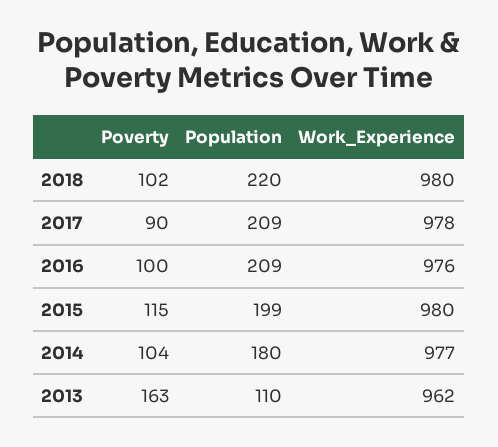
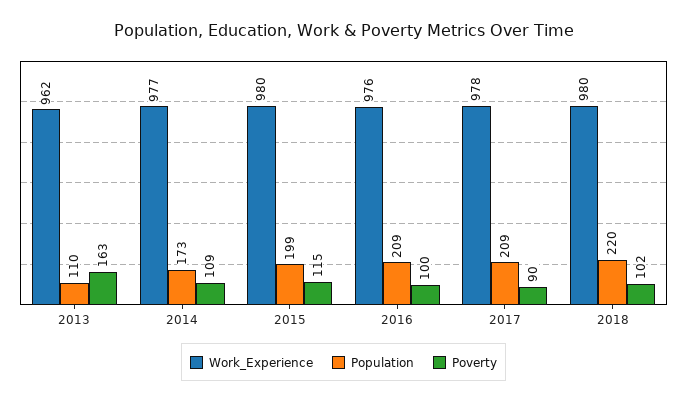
Poverty, 2014: 104 -> 109
Population, 2014: 180 -> 173

